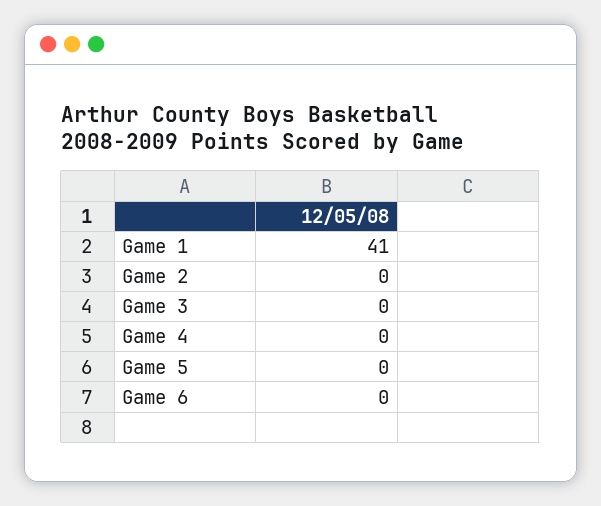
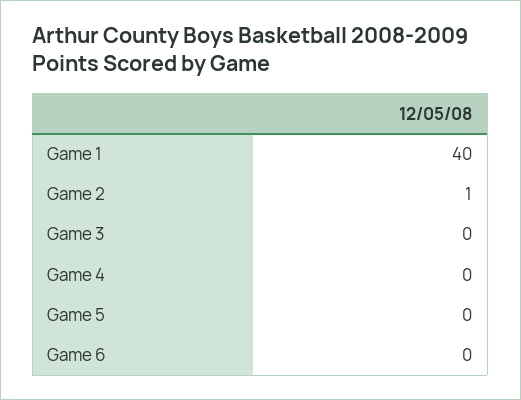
Game 1: 41 -> 40
Game 2: 0 -> 1

